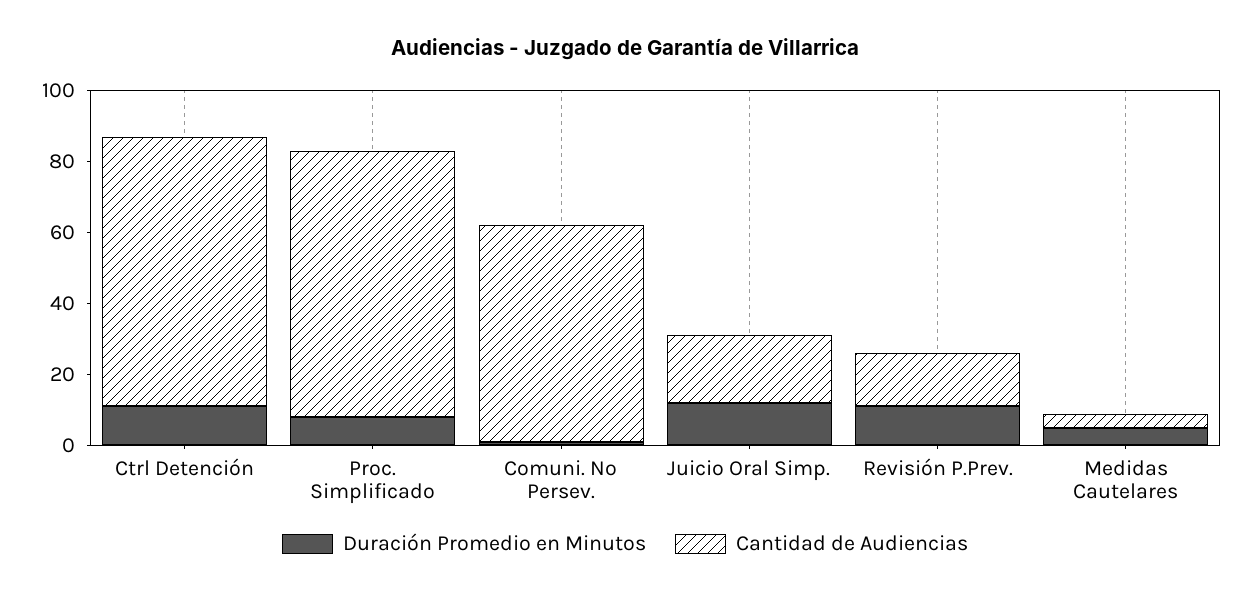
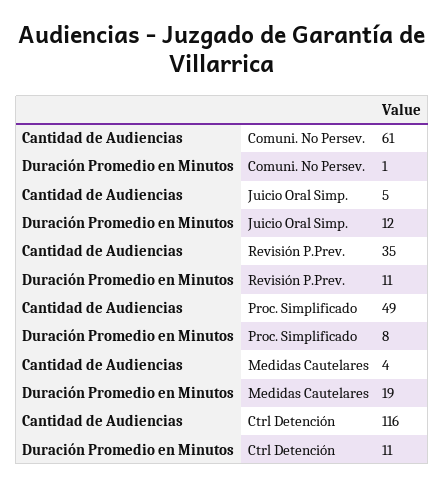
Cantidad de Audiencias, Ctrl Detención: 75 -> 116
Cantidad de Audiencias, Proc. Simplificado: 75 -> 49
Cantidad de Audiencias, Juicio Oral Simp.: 20 -> 5
Cantidad de Audiencias, Revisión P.Prev.: 15 -> 35
Duración Promedio en Minutos, Medidas Cautelares: 5 -> 19

